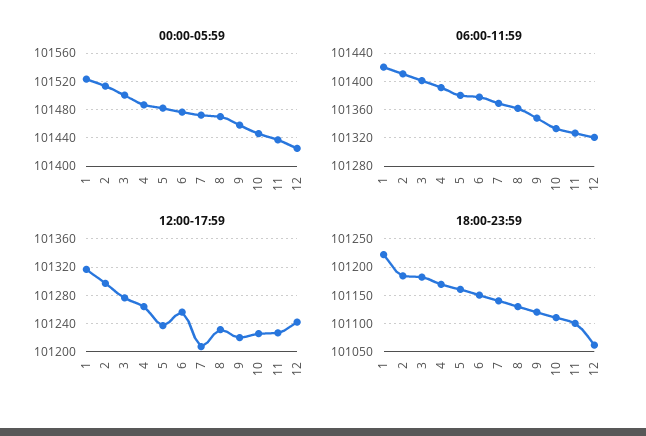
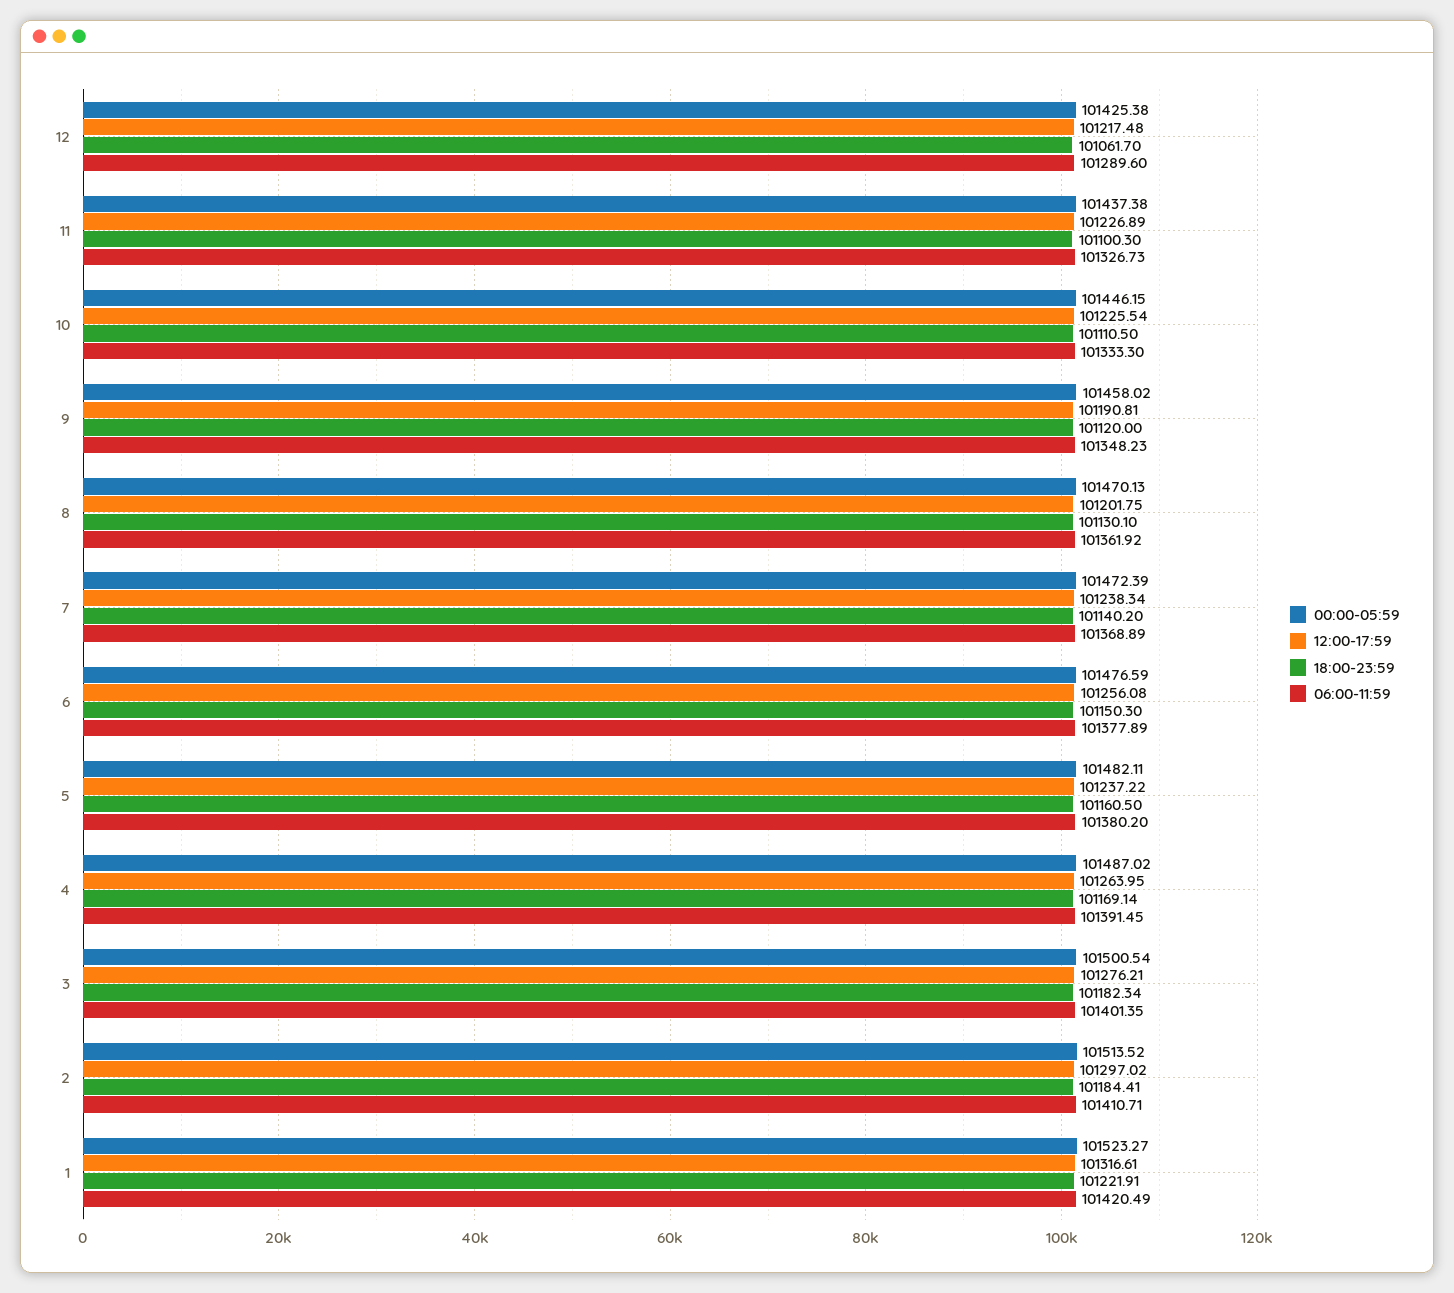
06:00-11:59, 12: 101320 -> 101289.6
12:00-17:59, 7: 101210 -> 101238.34
12:00-17:59, 8: 101230 -> 101201.75
12:00-17:59, 9: 101220 -> 101190.81
12:00-17:59, 12: 101240 -> 101217.48

